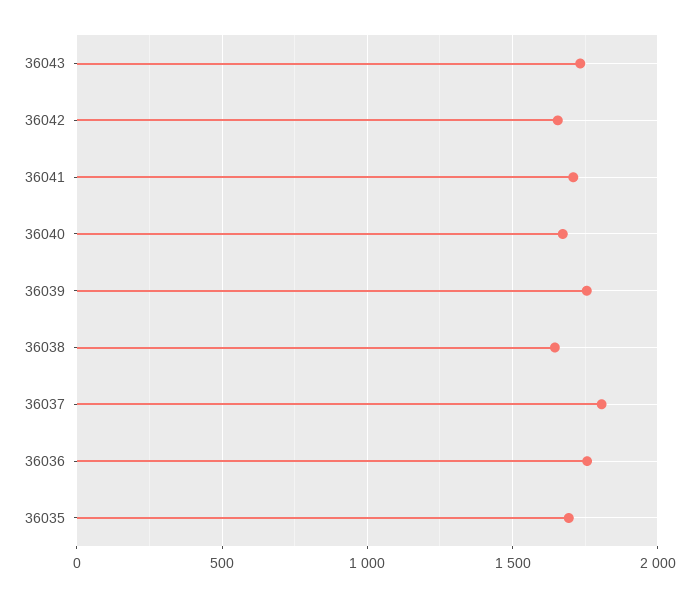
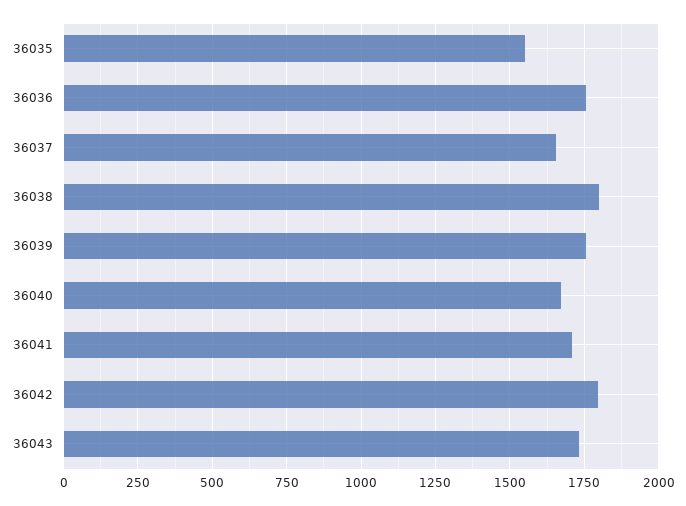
36042: 1650 -> 1800
36038: 1650 -> 1800
36037: 1800 -> 1650
36035: 1700 -> 1550

